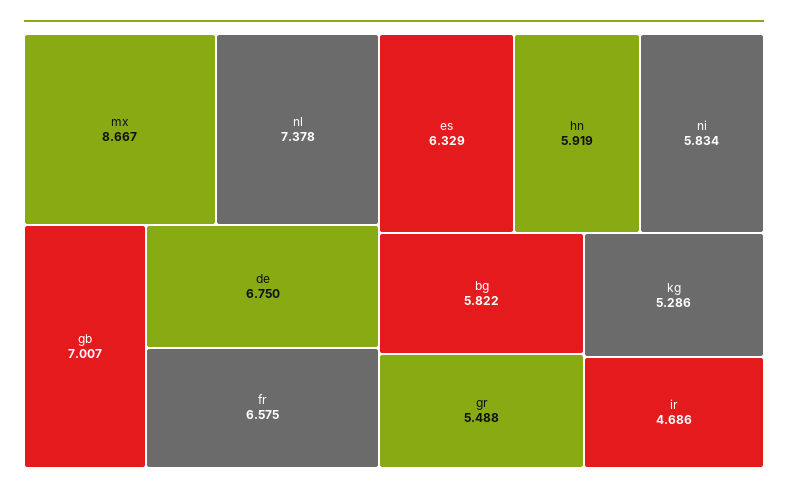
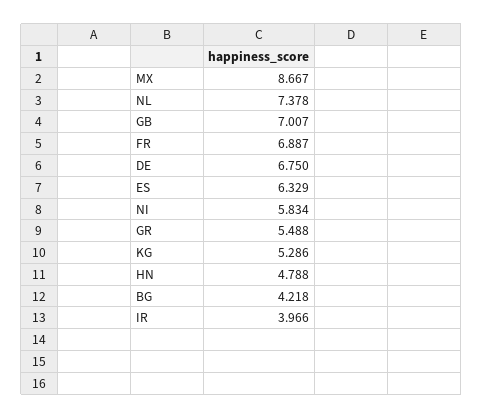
fr: 6.575 -> 6.887
hn: 5.919 -> 4.788
bg: 5.822 -> 4.218
ir: 4.686 -> 3.966

